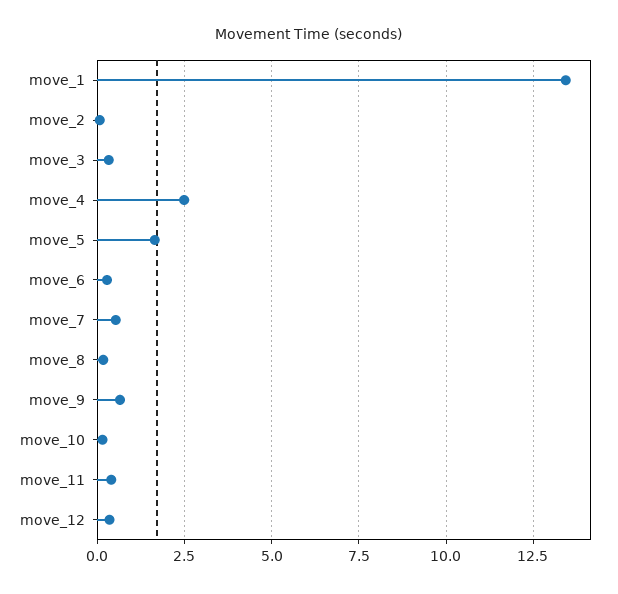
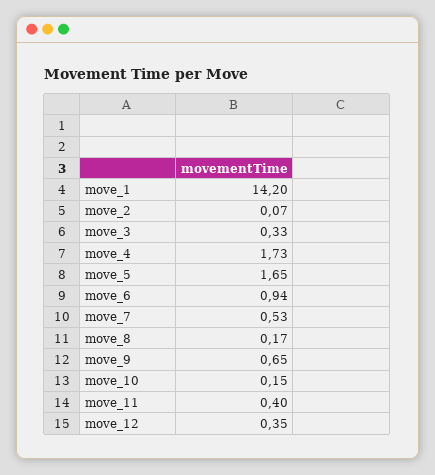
move_1: 13.5 -> 14.2
move_4: 2.5 -> 1.73
move_6: 0.25 -> 0.94

